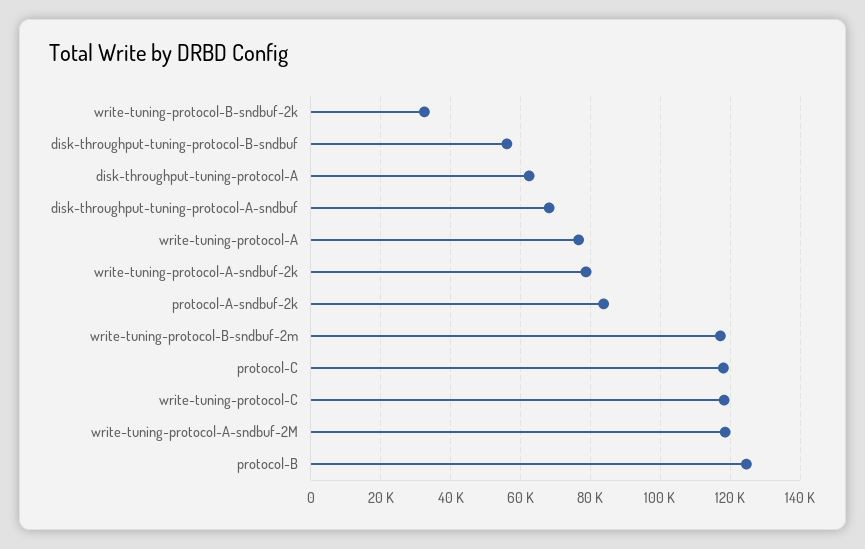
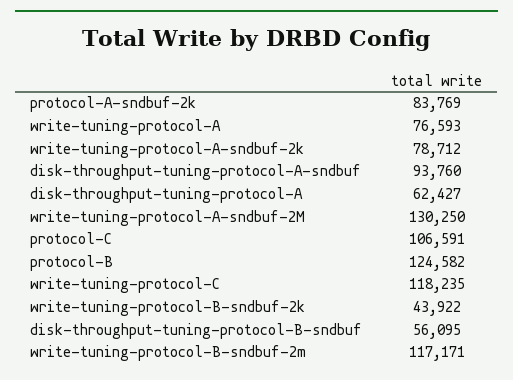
write-tuning-protocol-B-sndbuf-2k: 32000 -> 43922
disk-throughput-tuning-protocol-A-sndbuf: 68000 -> 93760
protocol-C: 118000 -> 106591
write-tuning-protocol-A-sndbuf-2M: 118000 -> 130250

